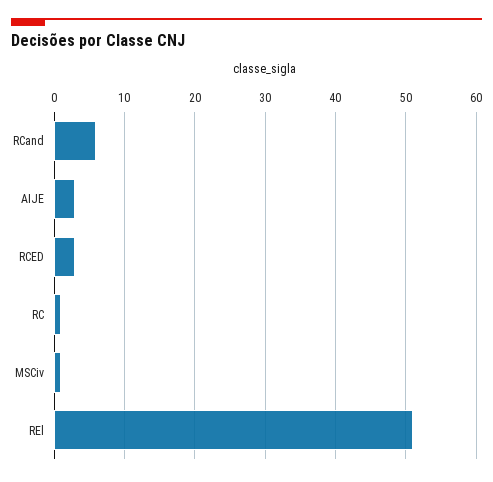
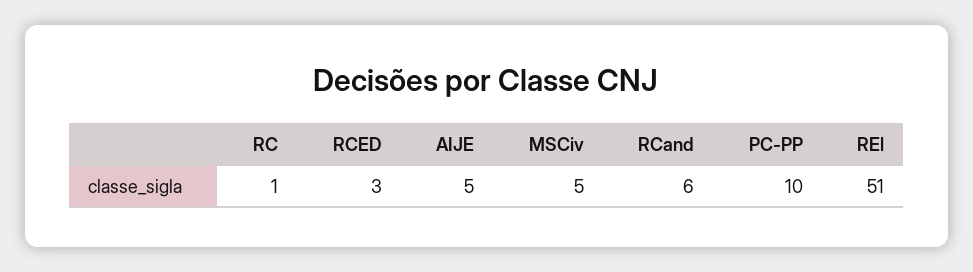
AIJE: 3 -> 5
MSCiv: 1 -> 5
PC-PP: none -> 10

